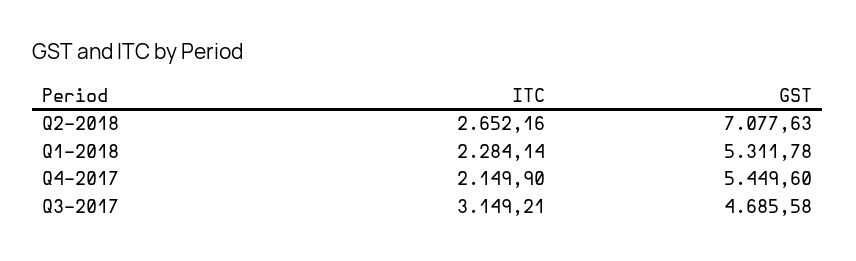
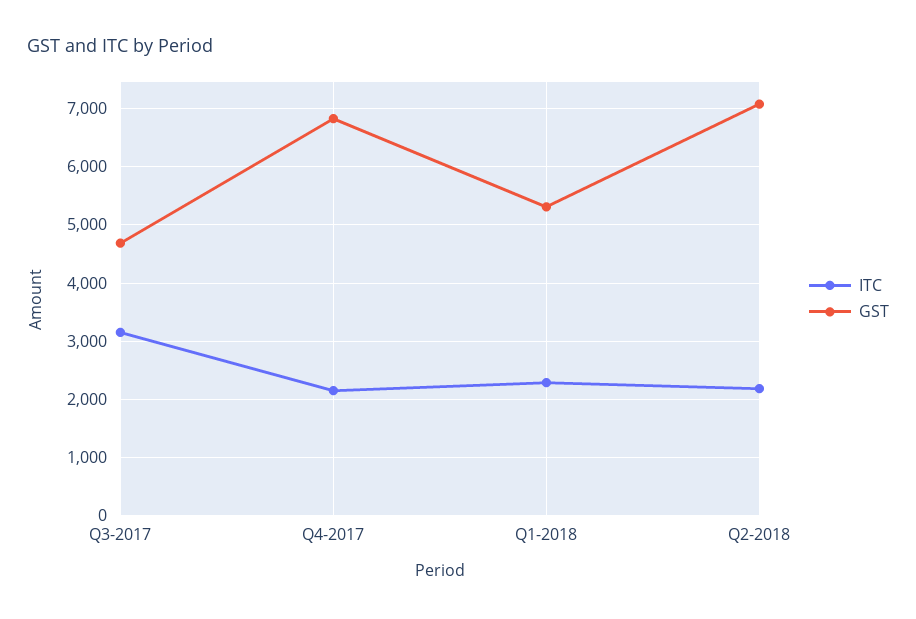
ITC, Q2-2018: 2652.16 -> 2200
GST, Q4-2017: 5449.6 -> 6800

